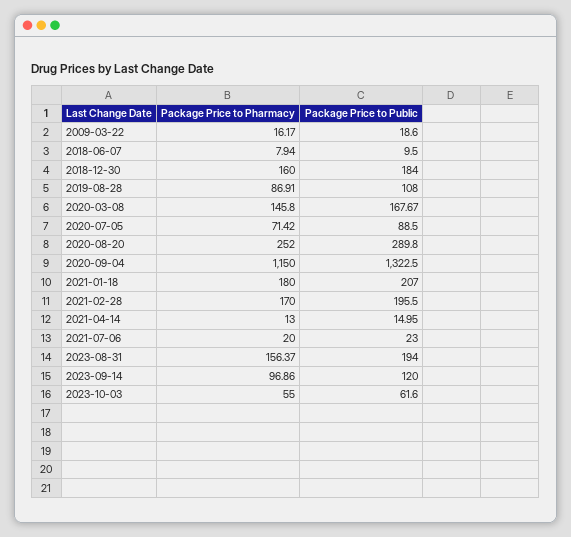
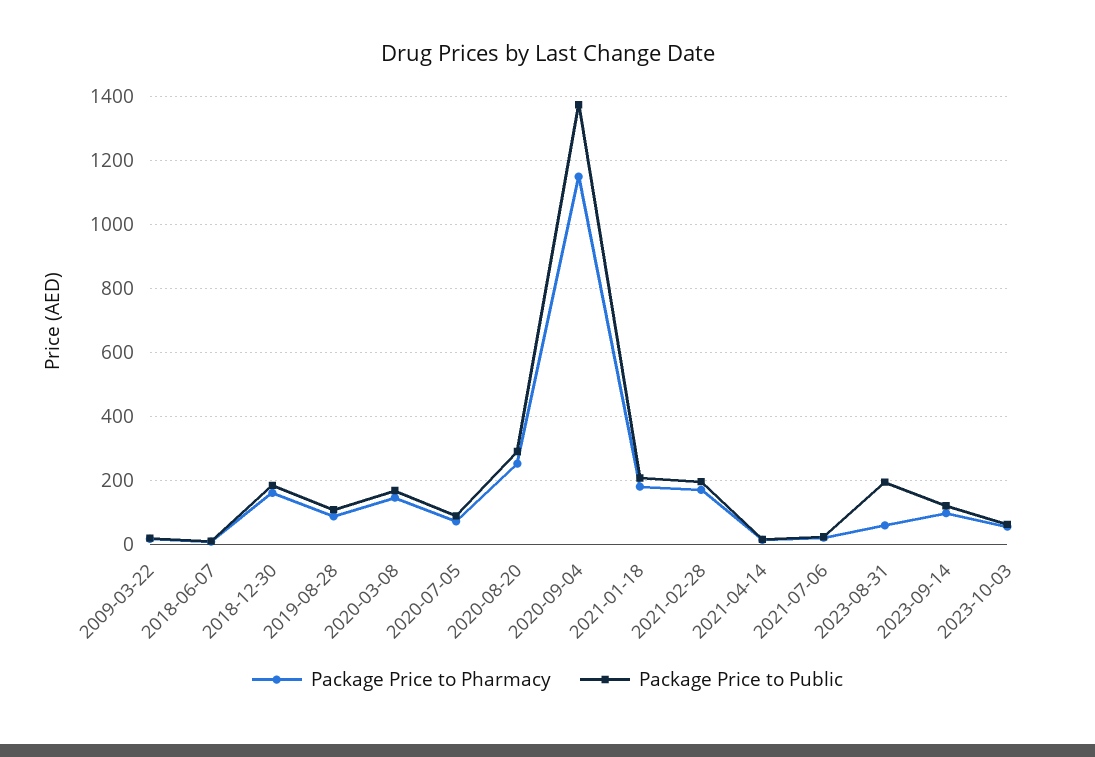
Package Price to Public, 2020-09-04: 1322.5 -> 1380
Package Price to Pharmacy, 2023-08-31: 156.37 -> 60

